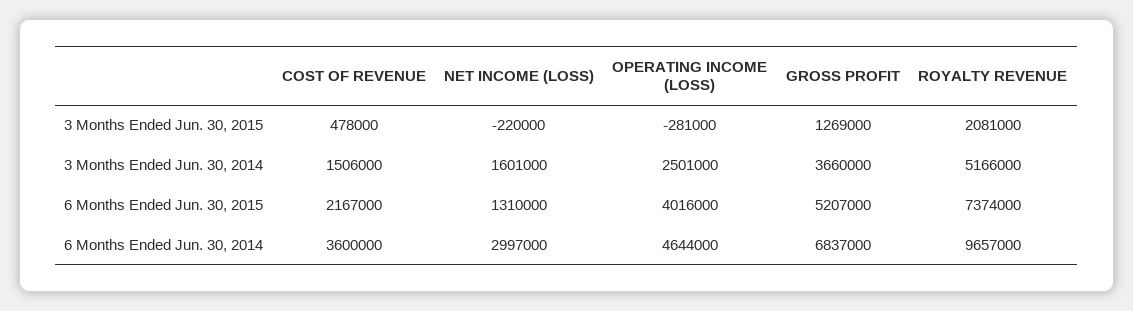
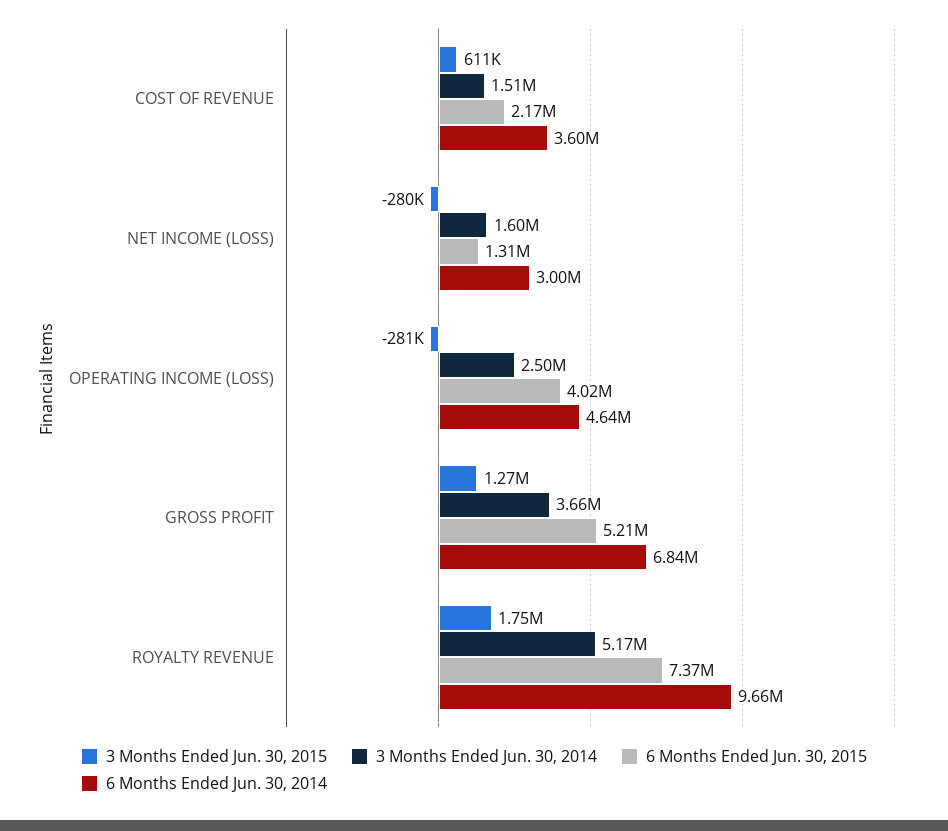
3 Months Ended Jun. 30, 2015, COST OF REVENUE: 478000 -> 611000
3 Months Ended Jun. 30, 2015, NET INCOME (LOSS): -220000 -> -280000
3 Months Ended Jun. 30, 2015, ROYALTY REVENUE: 2081000 -> 1750000

